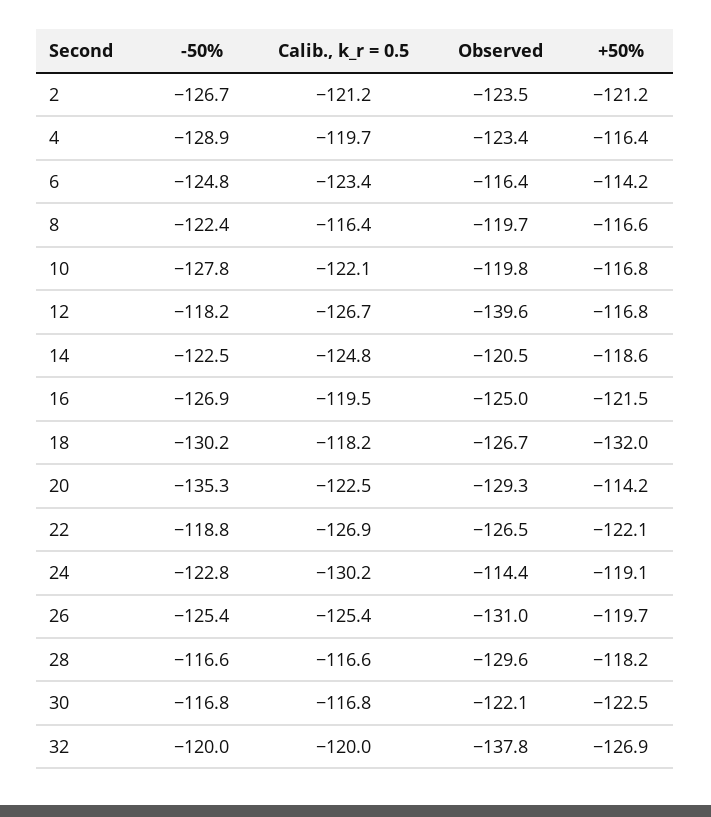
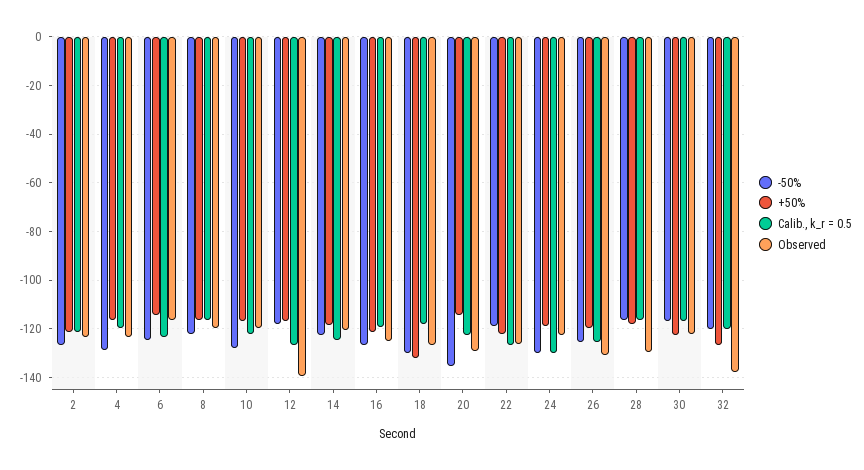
-50%, 24: -122.8 -> -130
Observed, 24: -114.4 -> -122.5

